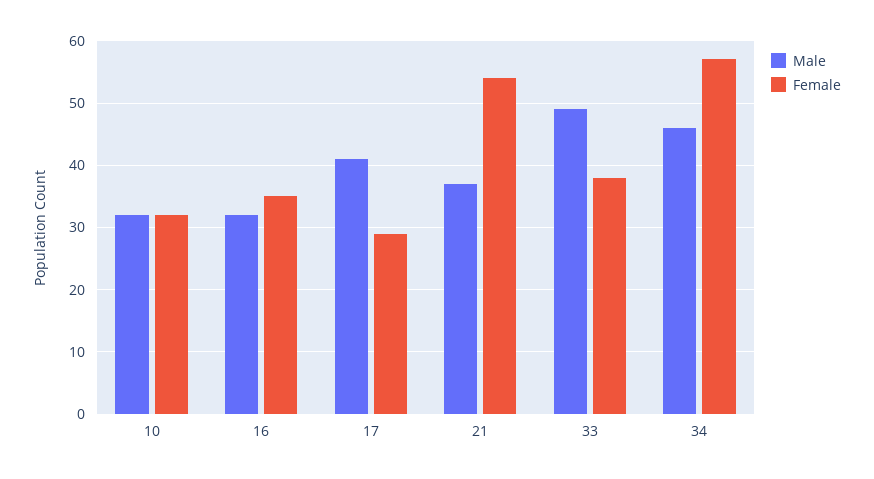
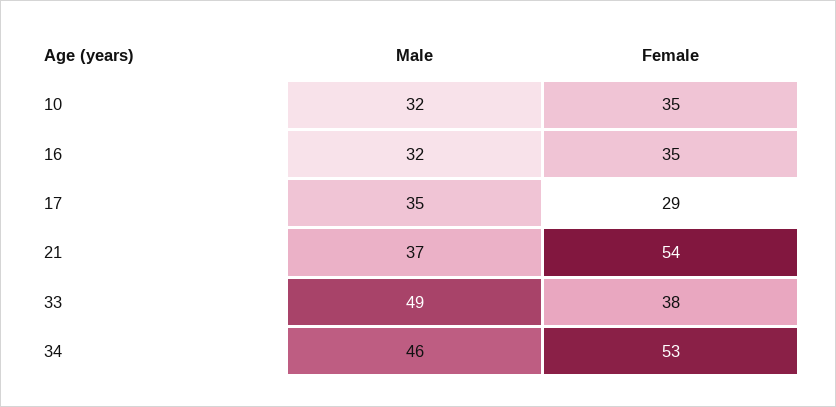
Female, 10: 32 -> 35
Male, 17: 41 -> 35
Female, 34: 57 -> 53

